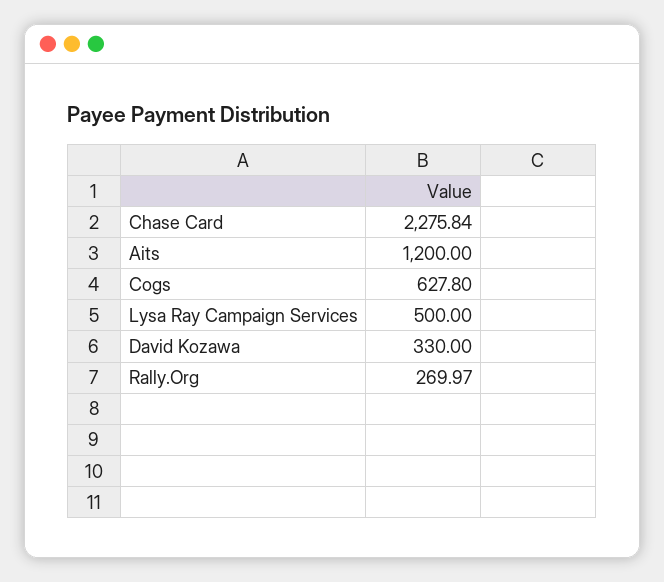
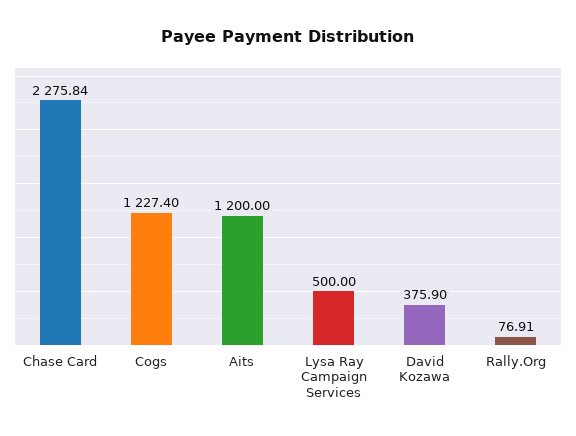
Cogs: 627.8 -> 1227.4
David Kozawa: 330 -> 375.9
Rally.Org: 269.97 -> 76.91

